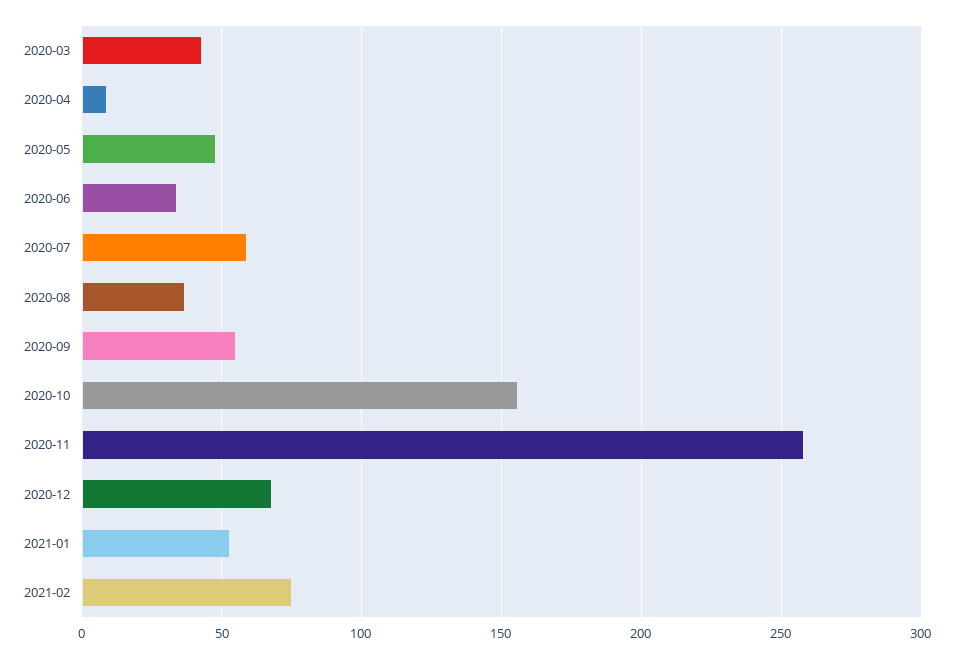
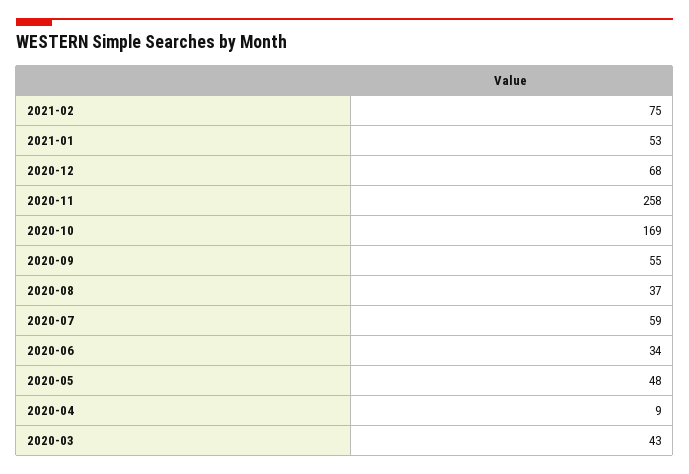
2020-10: 155 -> 169

